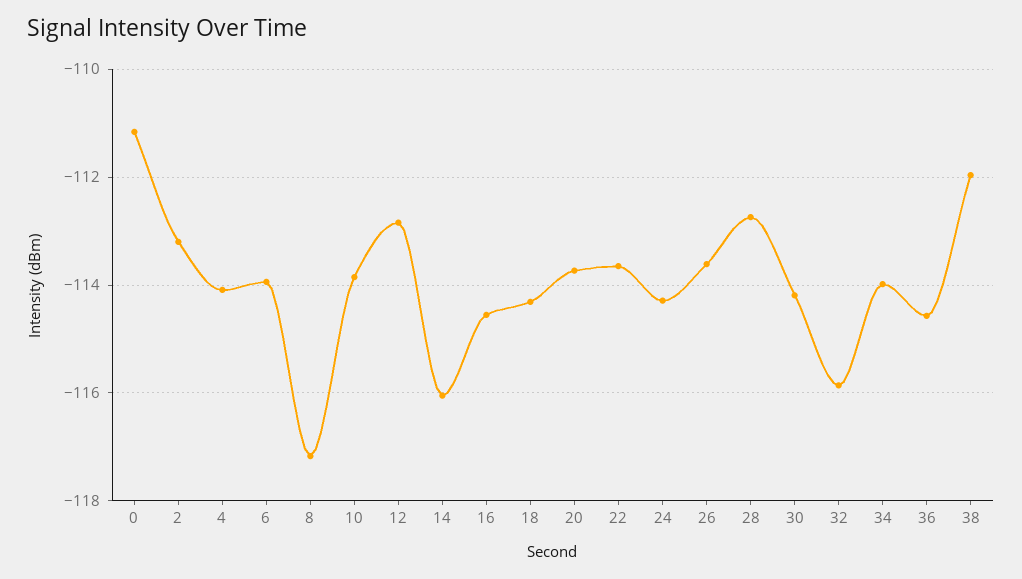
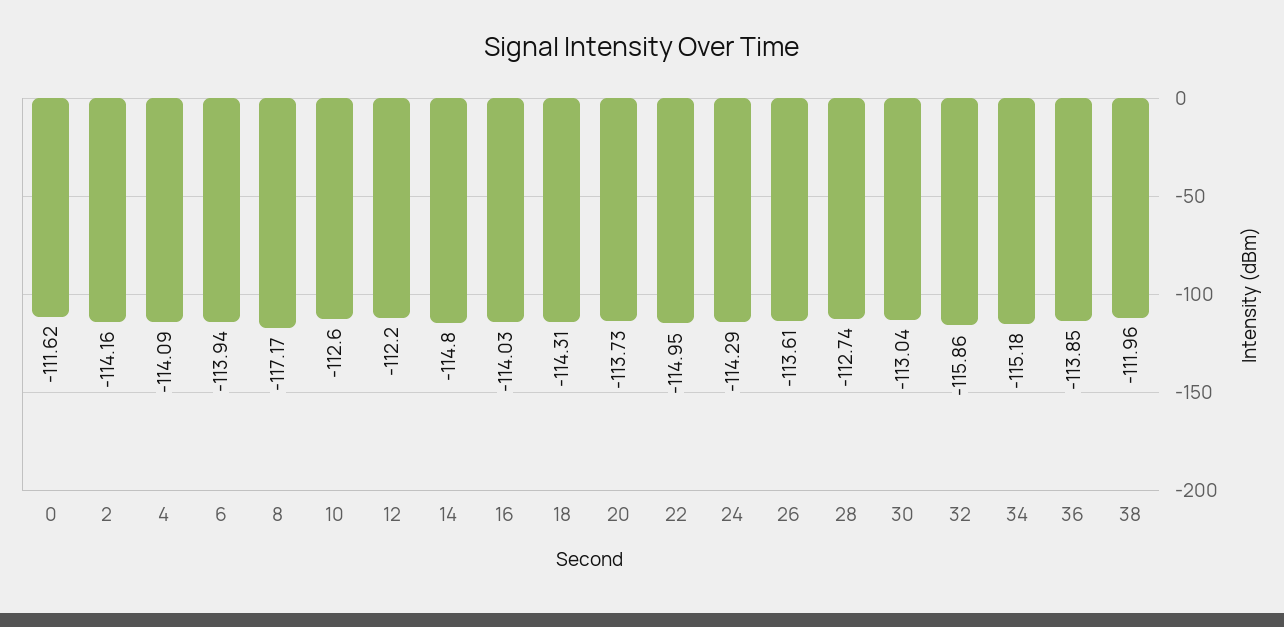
0: -111.2 -> -111.62
2: -113.2 -> -114.16
10: -113.8 -> -112.6
12: -112.8 -> -112.2
14: -116 -> -114.8
16: -114.6 -> -114.03
22: -113.6 -> -114.95
30: -114.2 -> -113.04
34: -114 -> -115.18
36: -114.6 -> -113.85

